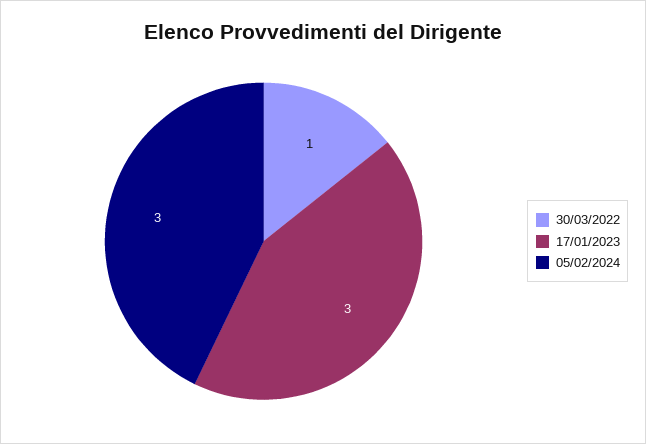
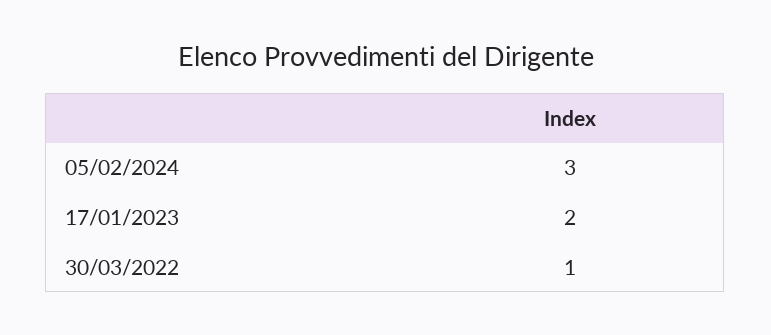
17/01/2023: 3 -> 2

